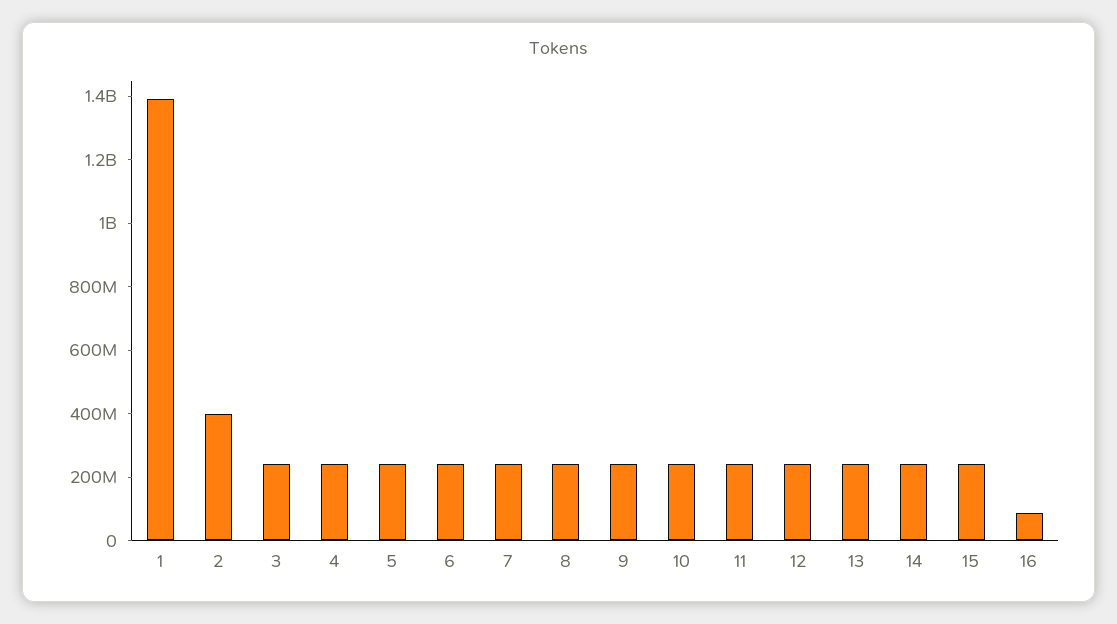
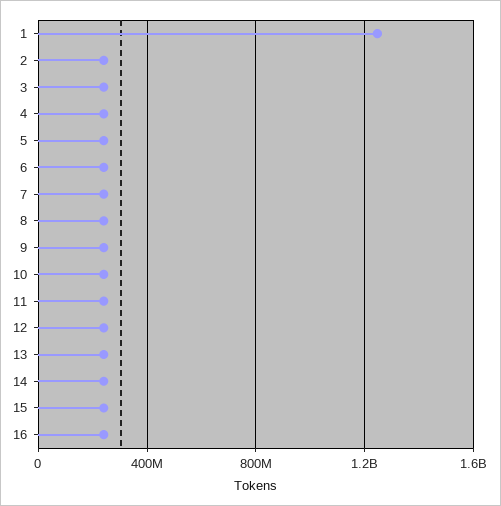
1: 1400000000 -> 1250000000
2: 400000000 -> 250000000
16: 100000000 -> 250000000

